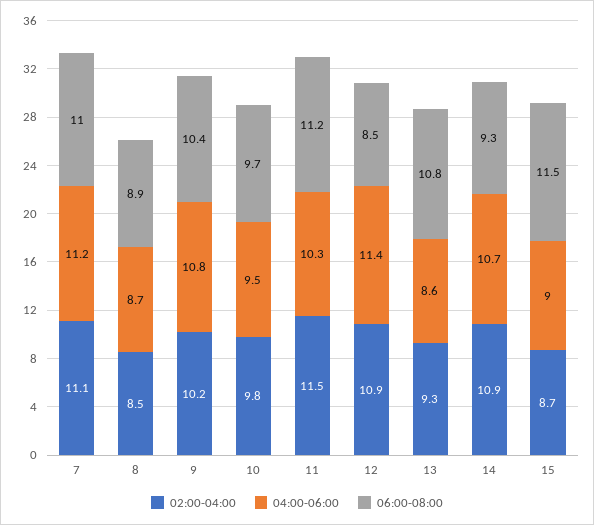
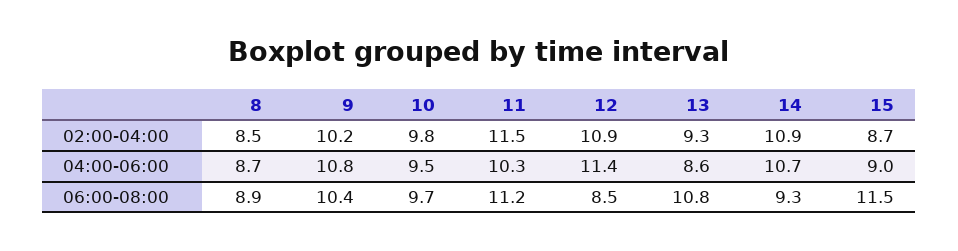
02:00-04:00, 7: 11.1 -> none
04:00-06:00, 7: 11.2 -> none
06:00-08:00, 7: 11 -> none

